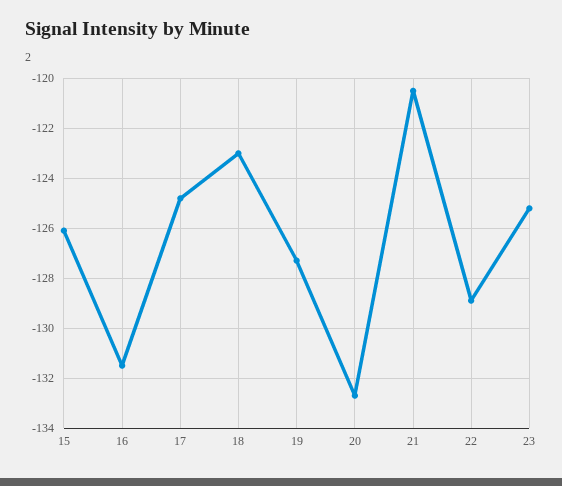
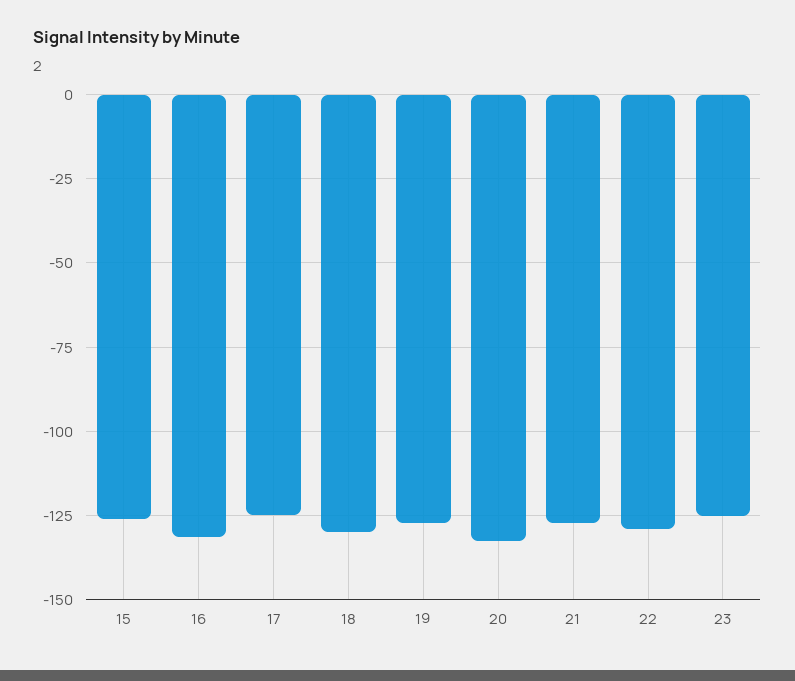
18: -123 -> -130
21: -120.5 -> -127.5

